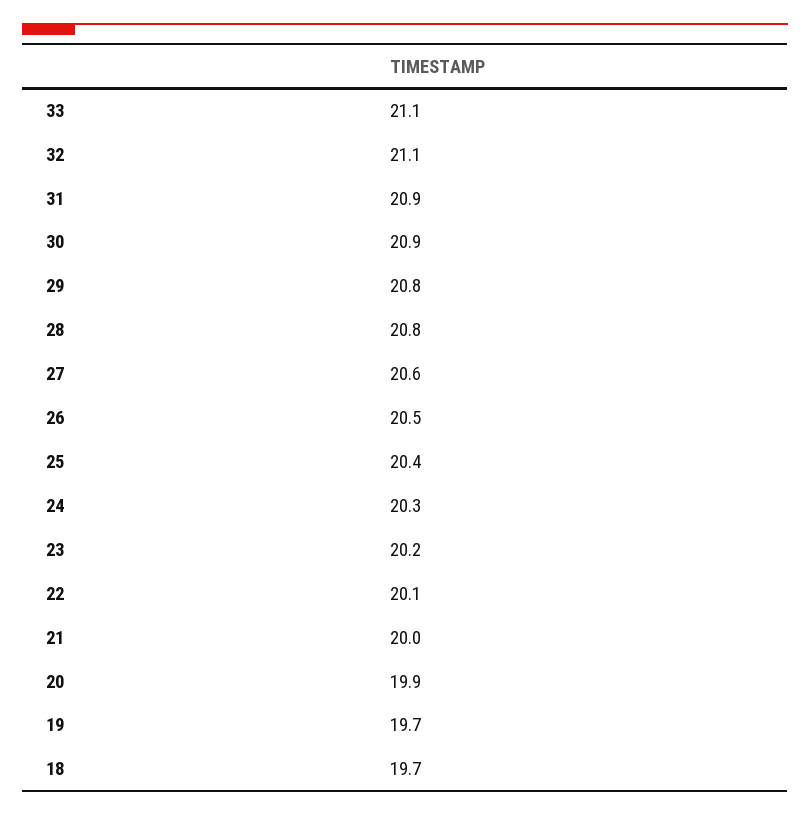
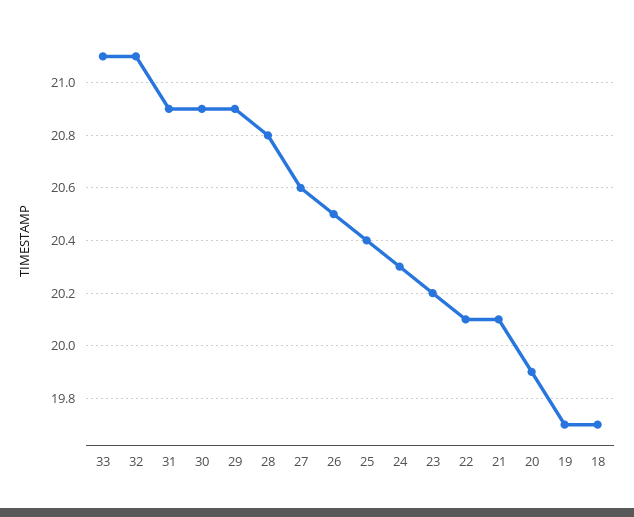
29: 20.8 -> 20.9
21: 20 -> 20.1

